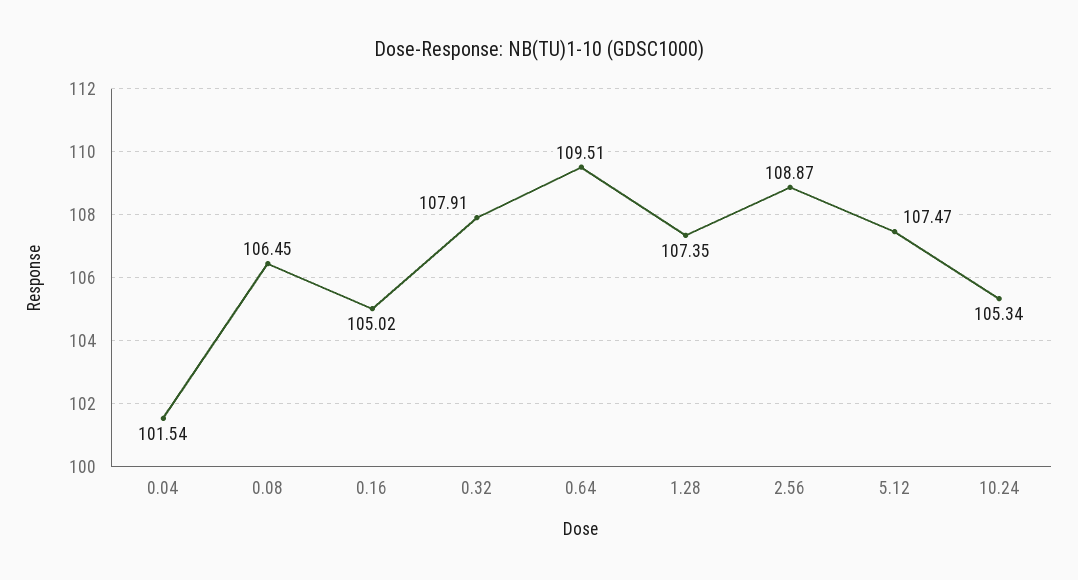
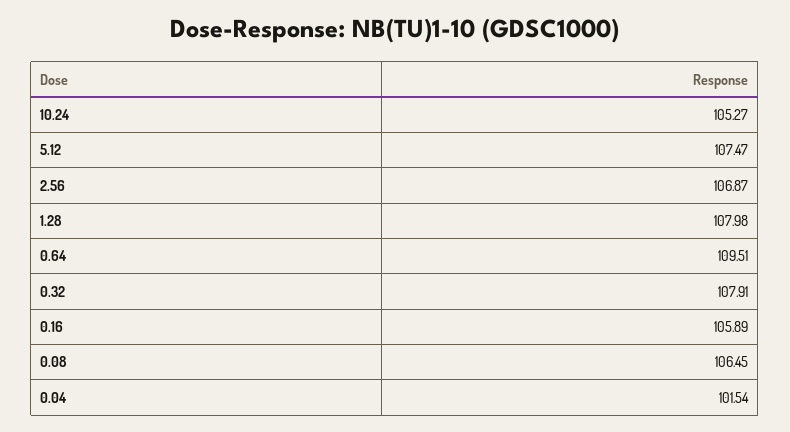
0.16: 105.02 -> 105.89
1.28: 107.35 -> 107.98
2.56: 108.87 -> 106.87
10.24: 105.34 -> 105.27

